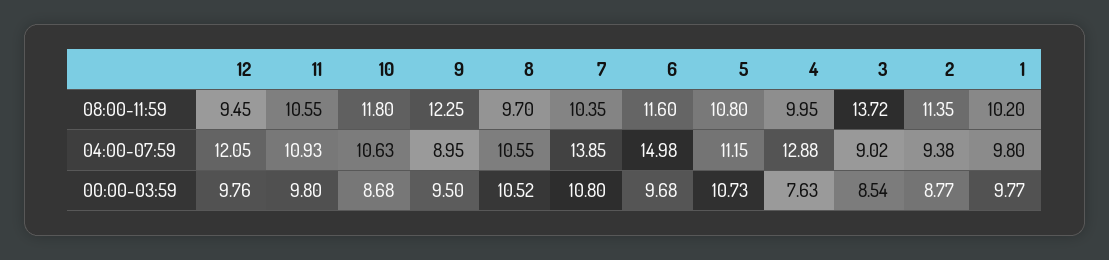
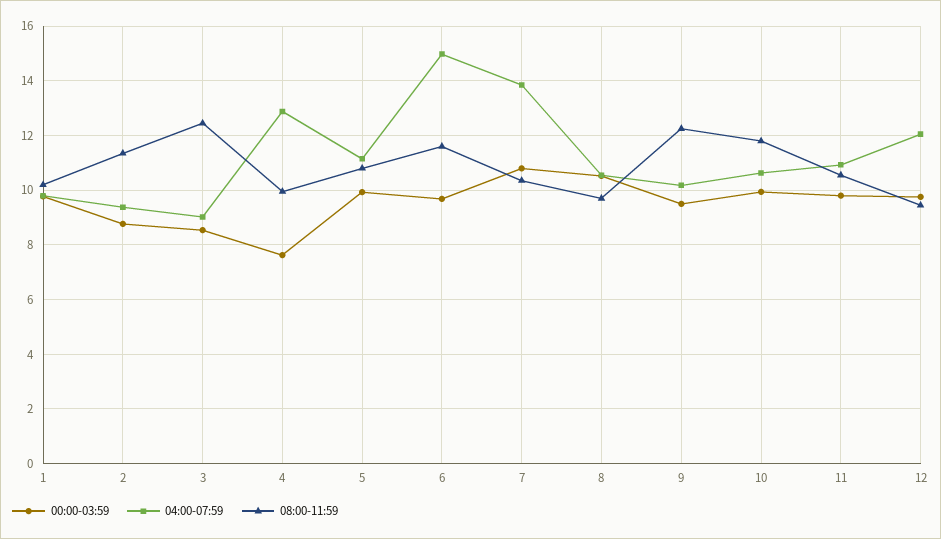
08:00-11:59, 3: 13.72 -> 12.5
04:00-07:59, 9: 8.95 -> 10.25
00:00-03:59, 10: 8.68 -> 10
00:00-03:59, 5: 10.73 -> 10

